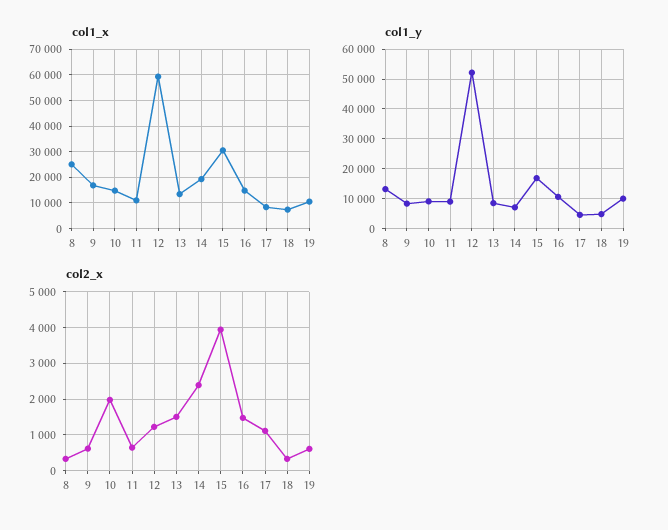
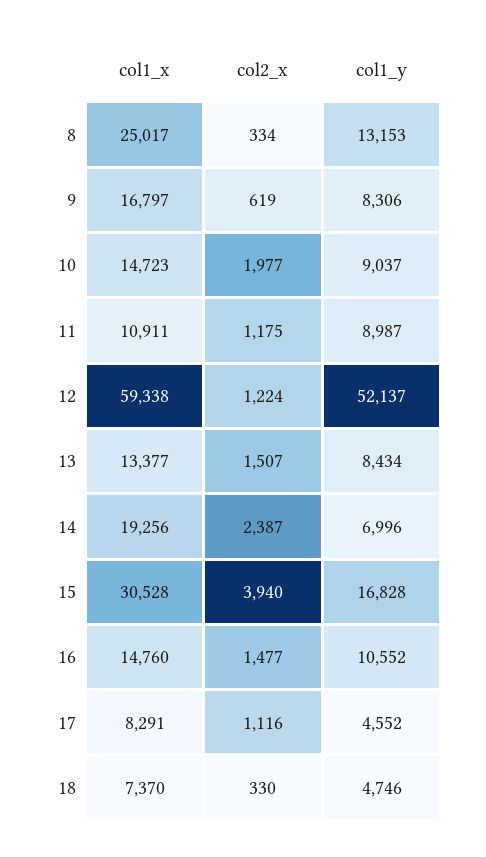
col1_x, 19: 10000 -> none
col1_y, 19: 10000 -> none
col2_x, 11: 600 -> 1175
col2_x, 19: 600 -> none

